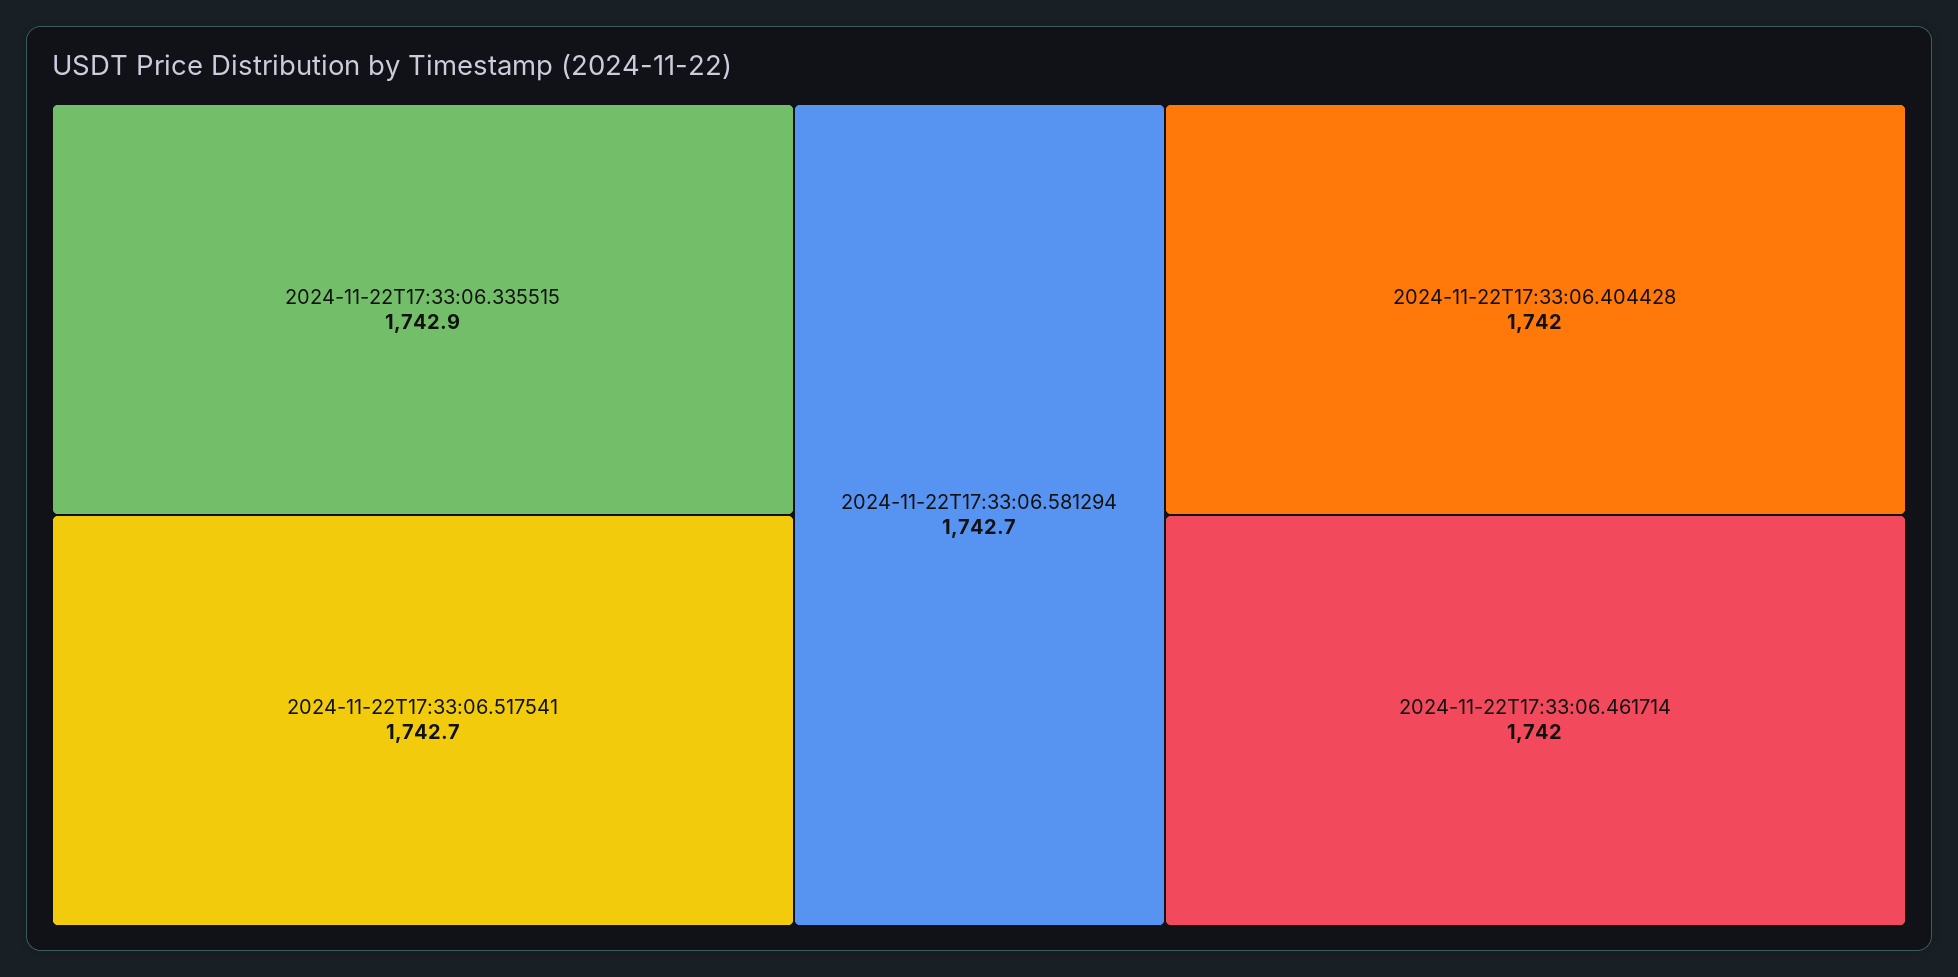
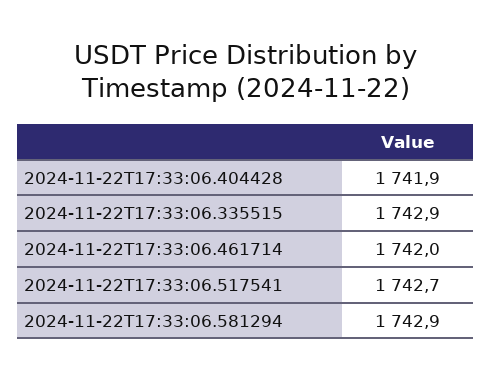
2024-11-22T17:33:06.581294: 1742.7 -> 1742.9
2024-11-22T17:33:06.404428: 1742 -> 1741.9

